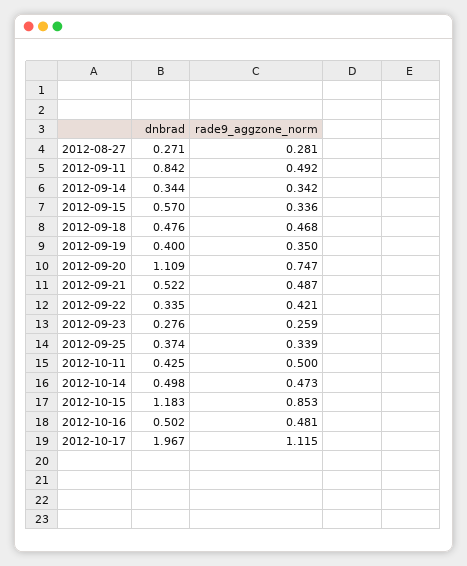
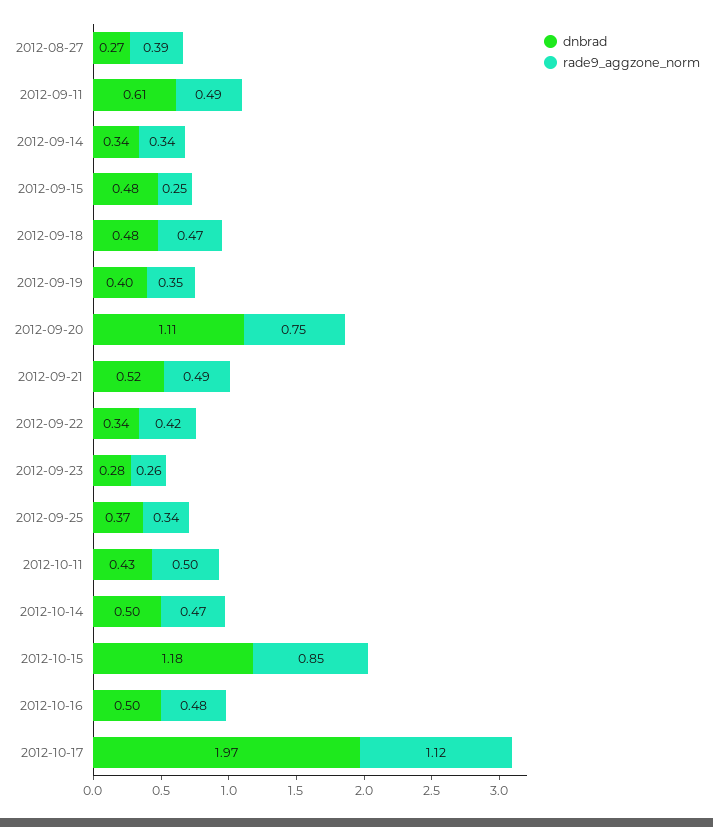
rade9_aggzone_norm, 2012-08-27: 0.281 -> 0.39
dnbrad, 2012-09-11: 0.842 -> 0.61
dnbrad, 2012-09-15: 0.57 -> 0.48
rade9_aggzone_norm, 2012-09-15: 0.336 -> 0.25

